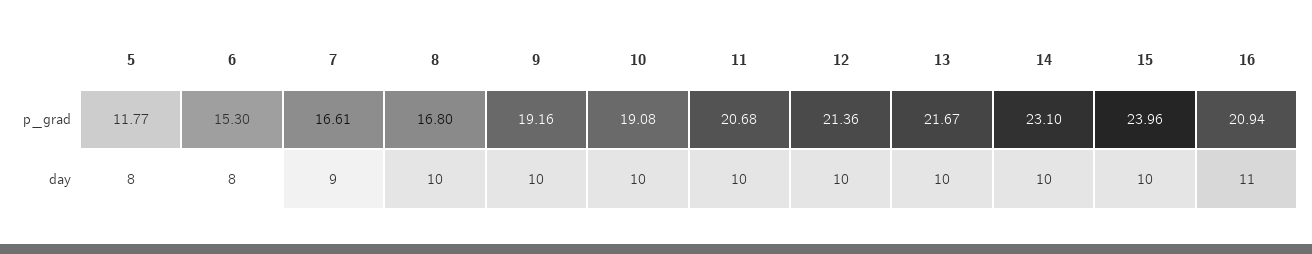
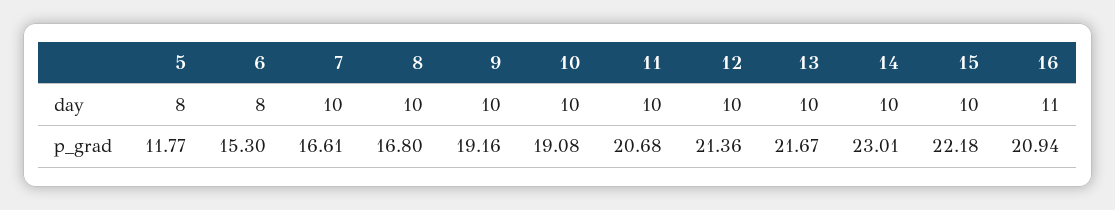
14, p_grad: 23.1 -> 23.01
15, p_grad: 23.96 -> 22.18
7, day: 9 -> 10

